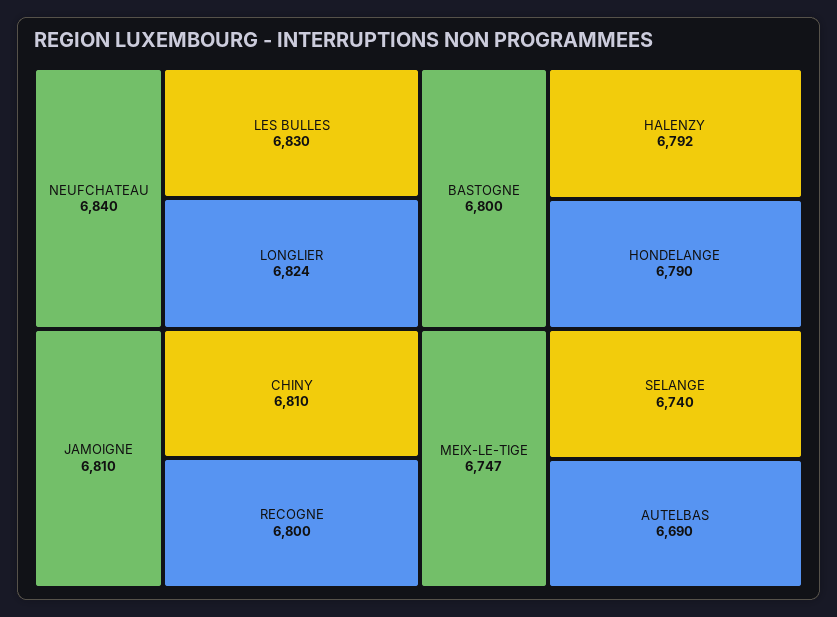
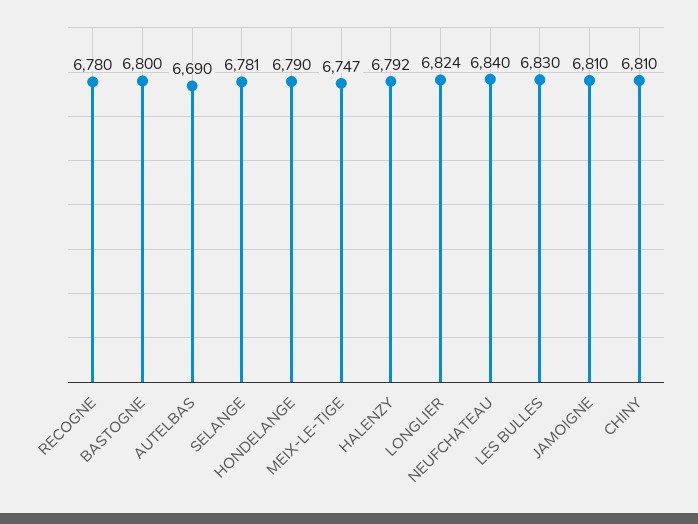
RECOGNE: 6800 -> 6780
SELANGE: 6740 -> 6781

